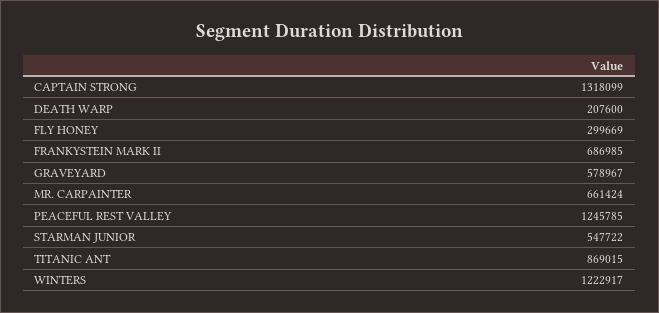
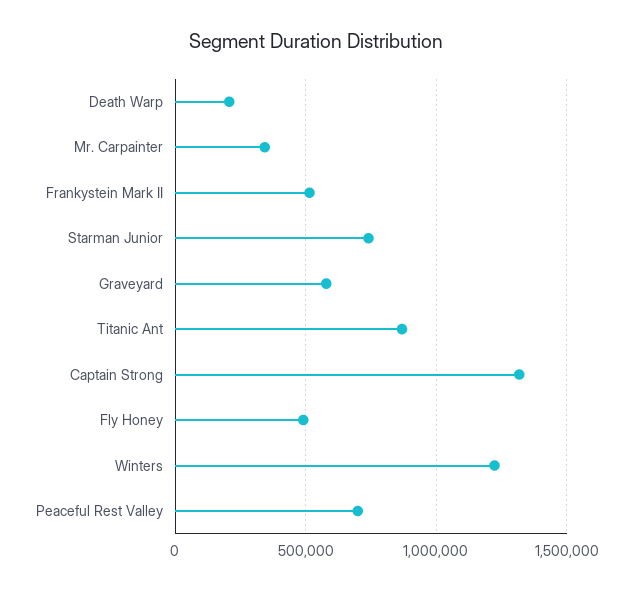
FLY HONEY: 299669 -> 500000
FRANKYSTEIN MARK II: 686985 -> 500000
MR. CARPAINTER: 661424 -> 350000
PEACEFUL REST VALLEY: 1245785 -> 700000
STARMAN JUNIOR: 547722 -> 750000

